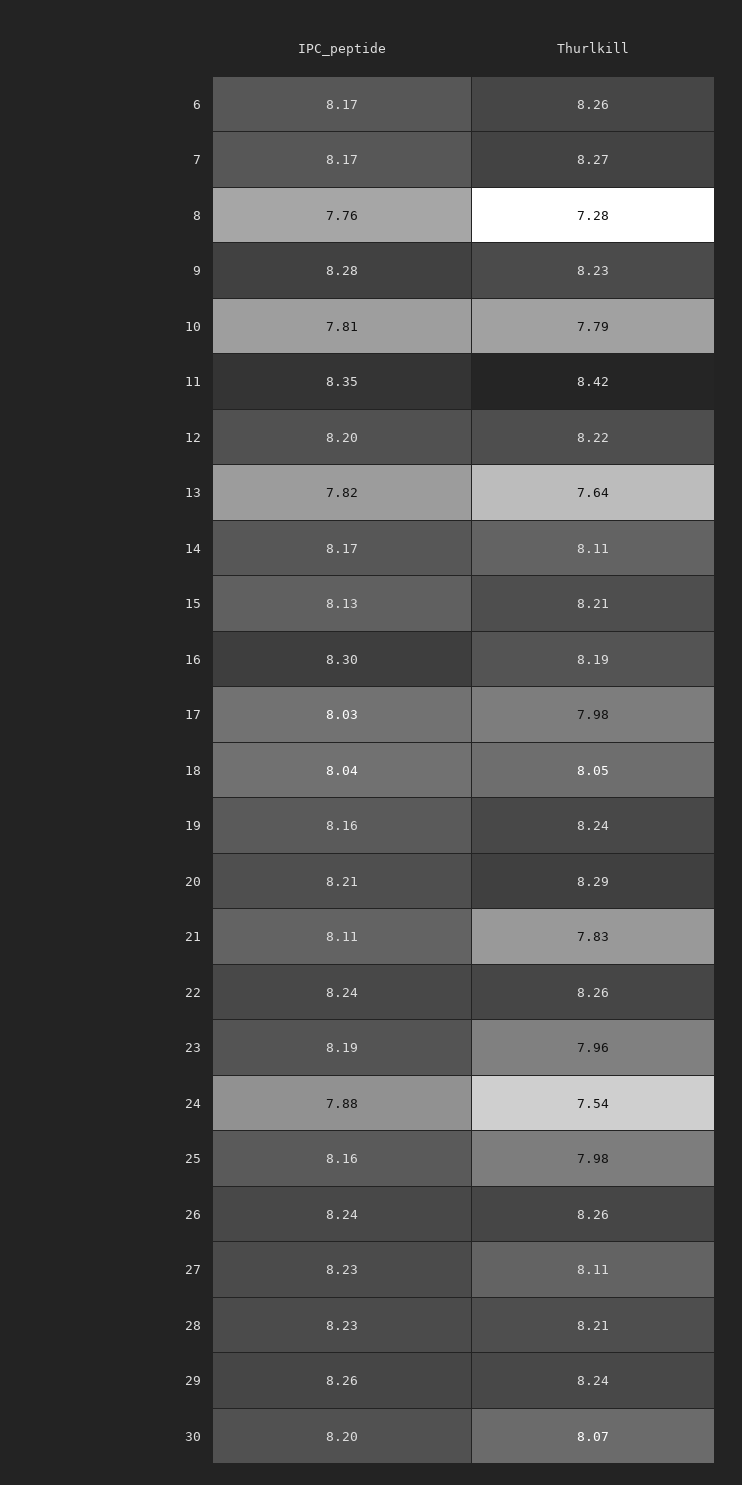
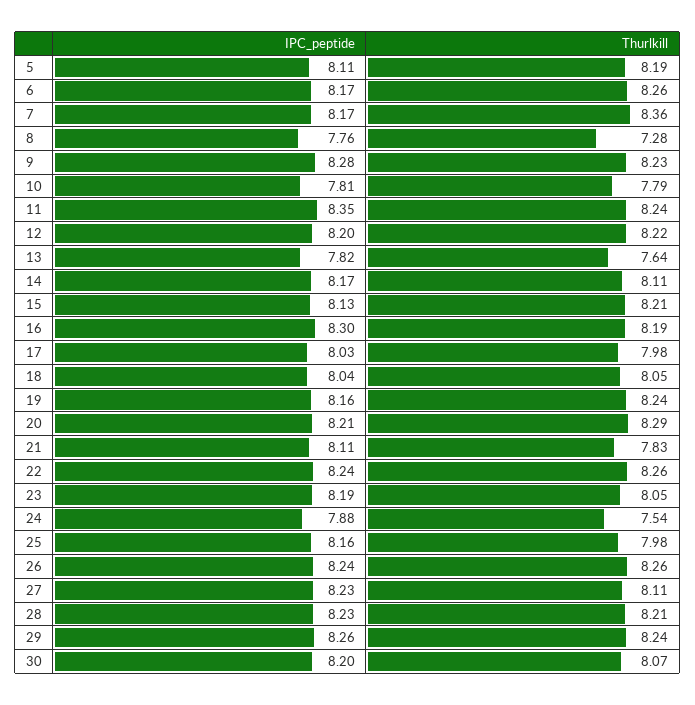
Thurlkill, 7: 8.27 -> 8.36
Thurlkill, 11: 8.42 -> 8.24
Thurlkill, 23: 7.96 -> 8.05
IPC_peptide, 5: none -> 8.11
Thurlkill, 5: none -> 8.19

